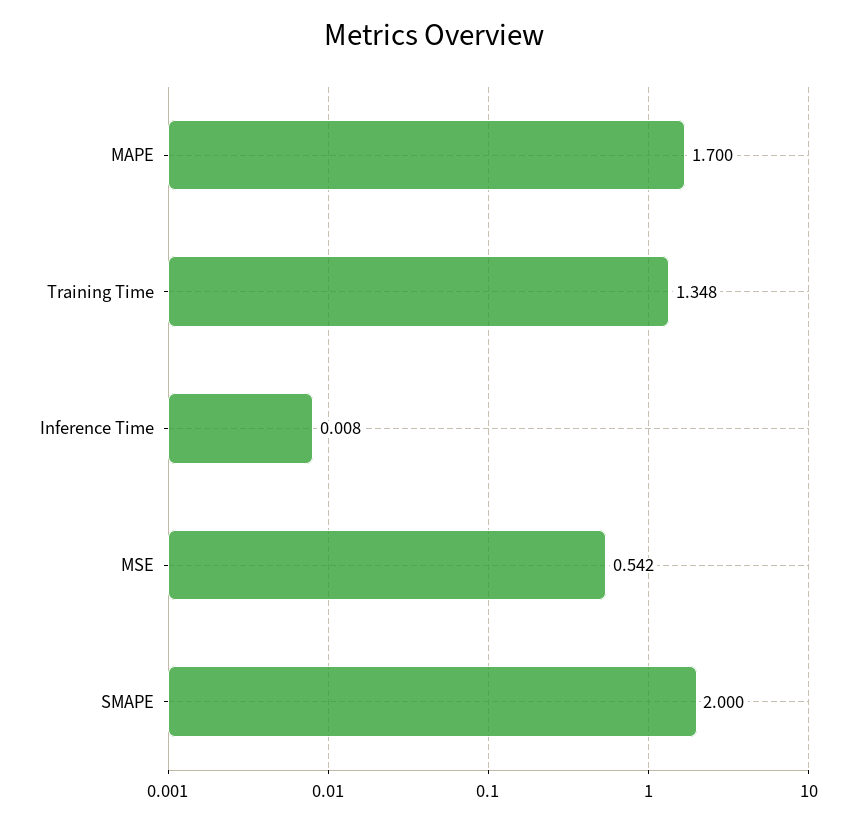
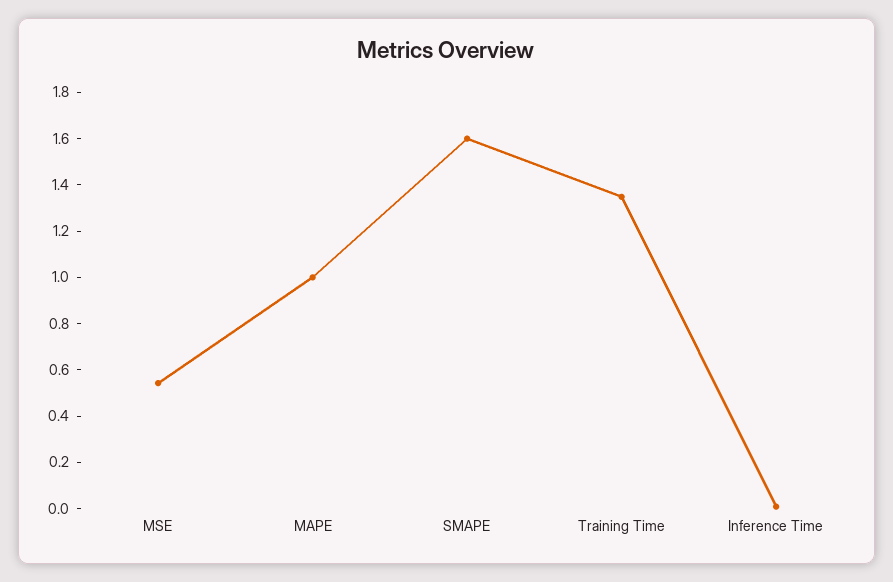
MAPE: 1.7 -> 1
SMAPE: 2 -> 1.6

